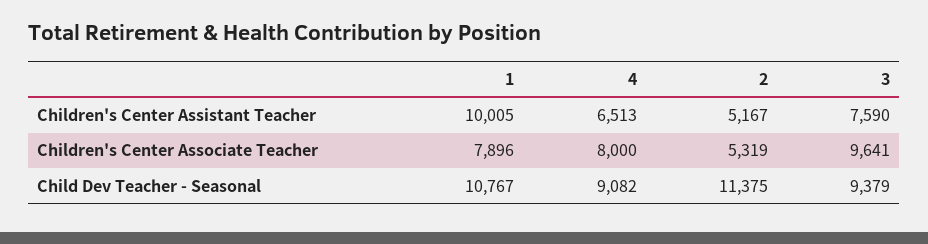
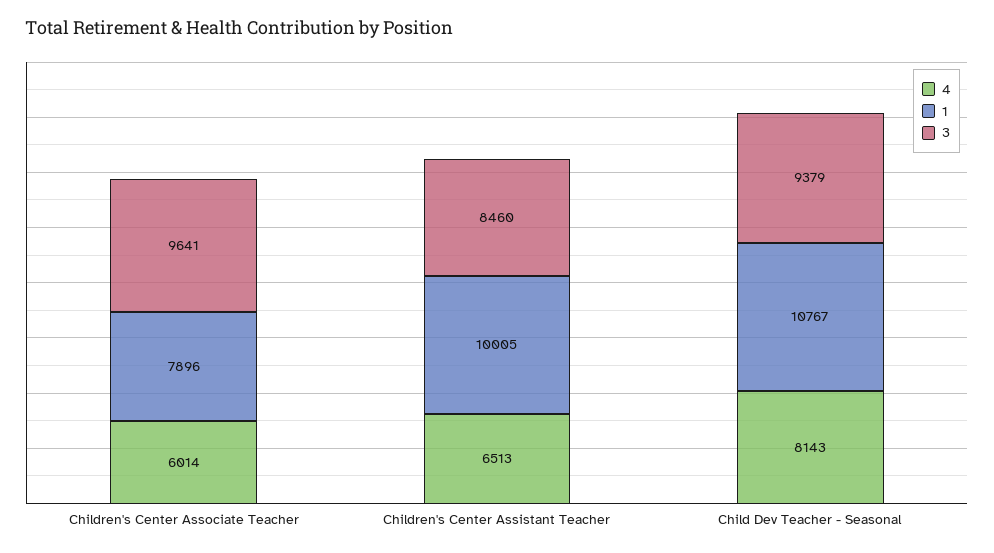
2, Children's Center Assistant Teacher: 5167 -> none
3, Children's Center Assistant Teacher: 7590 -> 8460
4, Children's Center Associate Teacher: 8000 -> 6014
2, Children's Center Associate Teacher: 5319 -> none
4, Child Dev Teacher - Seasonal: 9082 -> 8143
2, Child Dev Teacher - Seasonal: 11375 -> none

